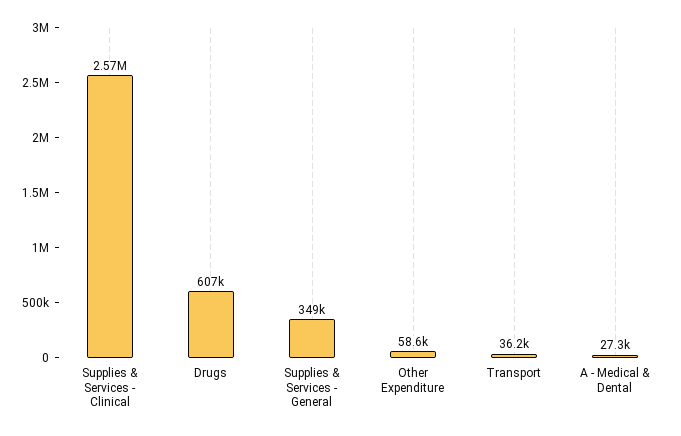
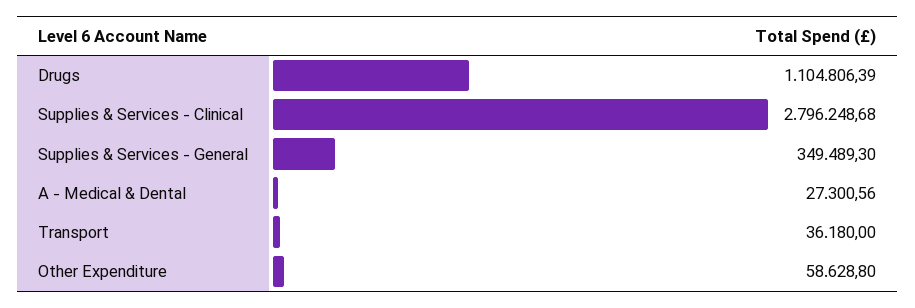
Supplies & Services - Clinical: 2570000 -> 2796248.68
Drugs: 607000 -> 1104806.39

